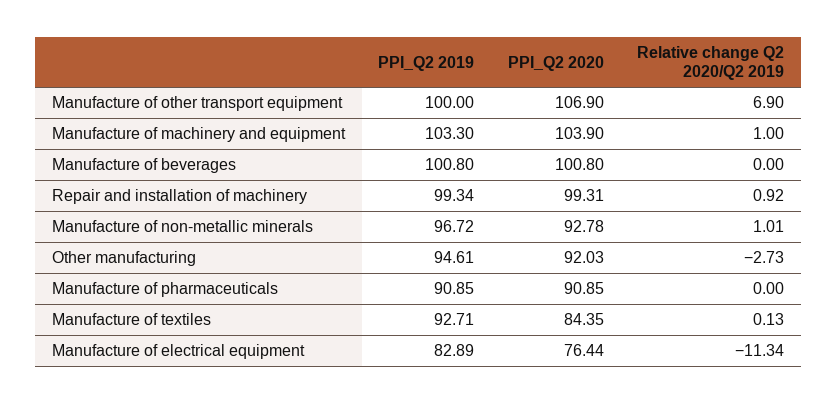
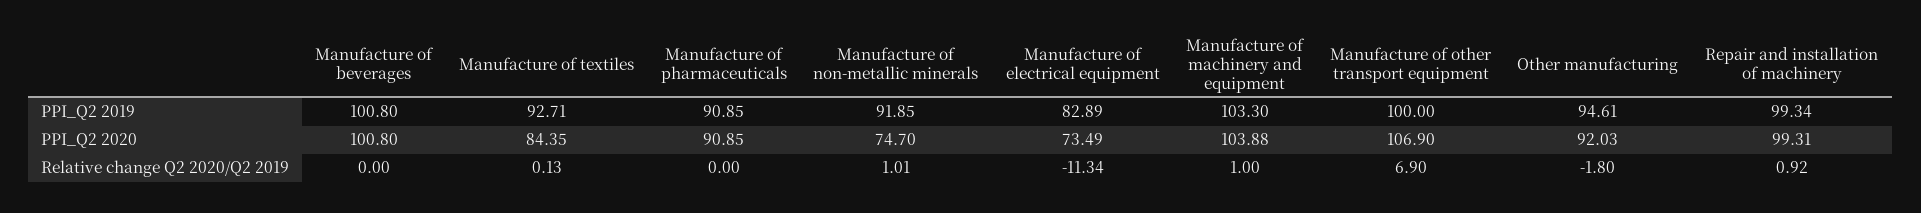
PPI_Q2 2020, Manufacture of machinery and equipment: 103.9 -> 103.88
PPI_Q2 2019, Manufacture of non-metallic minerals: 96.72 -> 91.85
PPI_Q2 2020, Manufacture of non-metallic minerals: 92.78 -> 74.7
Relative change Q2 2020/Q2 2019, Other manufacturing: -2.73 -> -1.8
PPI_Q2 2020, Manufacture of electrical equipment: 76.44 -> 73.49

